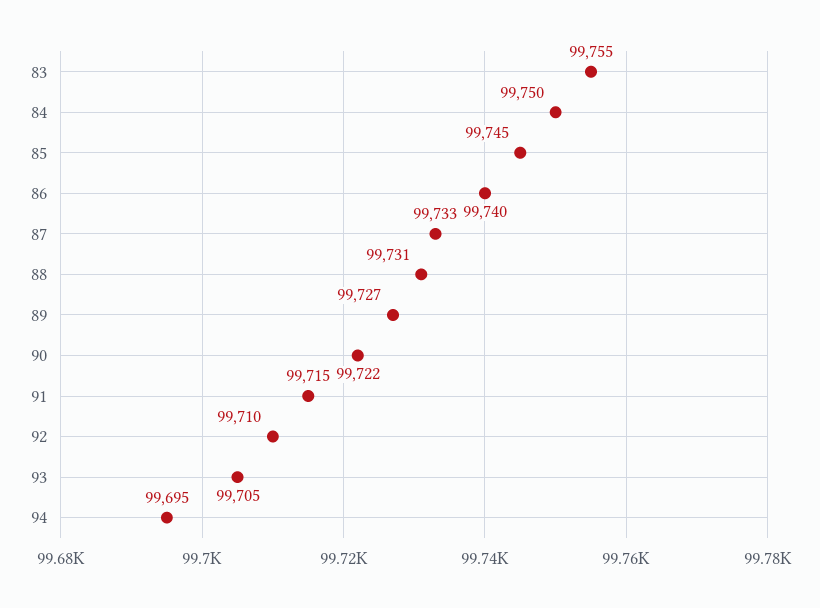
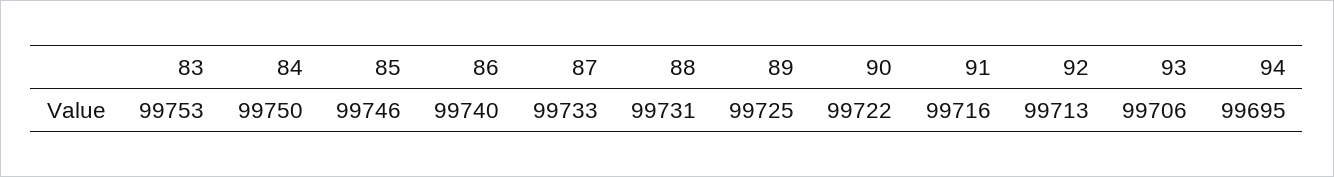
83: 99755 -> 99753
85: 99745 -> 99746
89: 99727 -> 99725
91: 99715 -> 99716
92: 99710 -> 99713
93: 99705 -> 99706

